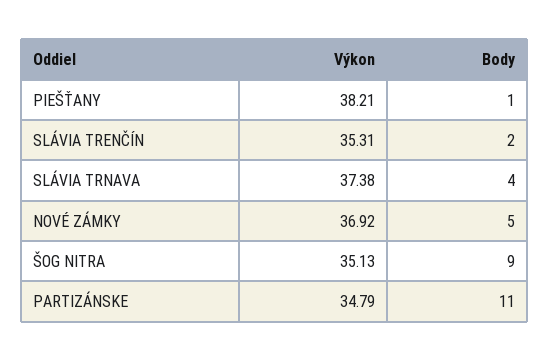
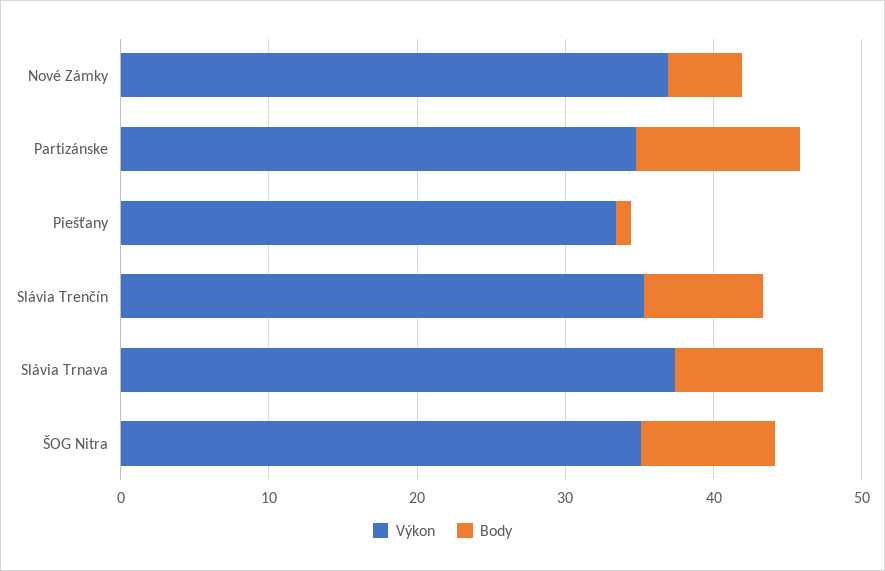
Výkon, PIEŠŤANY: 38.21 -> 34
Body, SLÁVIA TRENČÍN: 2 -> 8
Body, SLÁVIA TRNAVA: 4 -> 10

